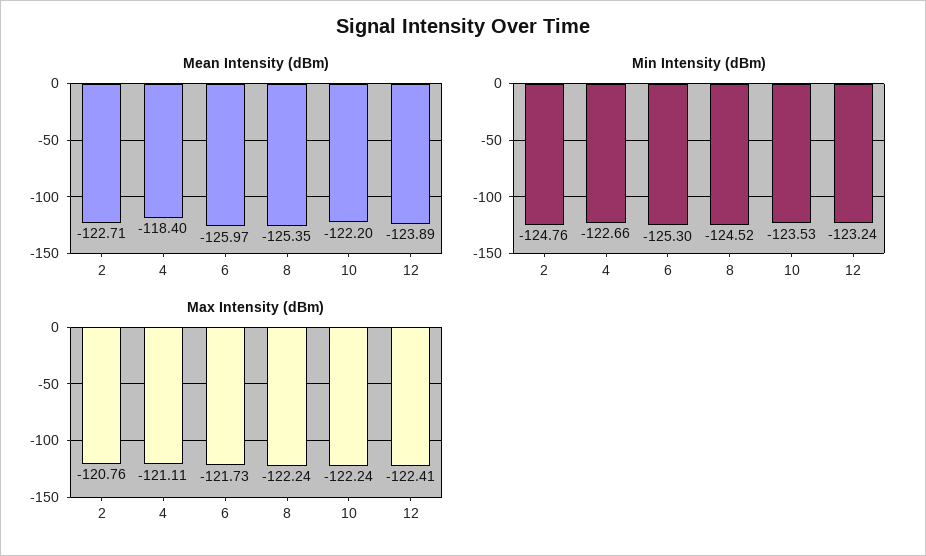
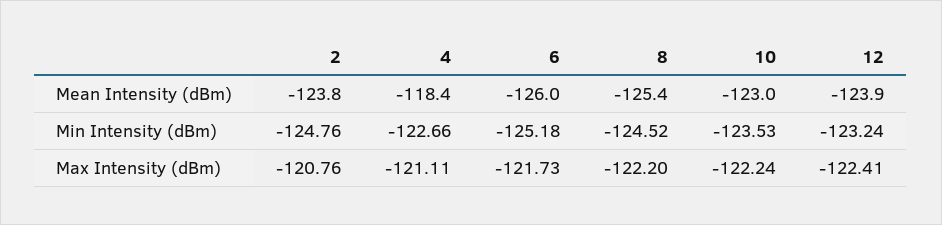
Mean Intensity (dBm), 2: -122.71 -> -123.8
Mean Intensity (dBm), 10: -122.2 -> -123
Min Intensity (dBm), 6: -125.3 -> -125.18
Max Intensity (dBm), 8: -122.24 -> -122.2

